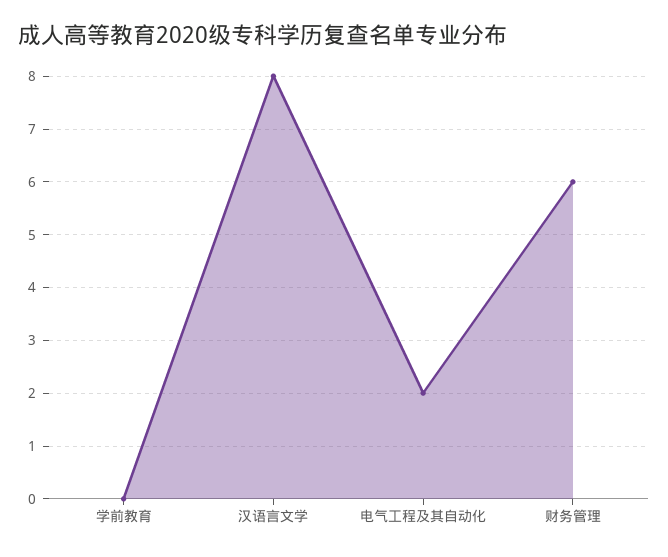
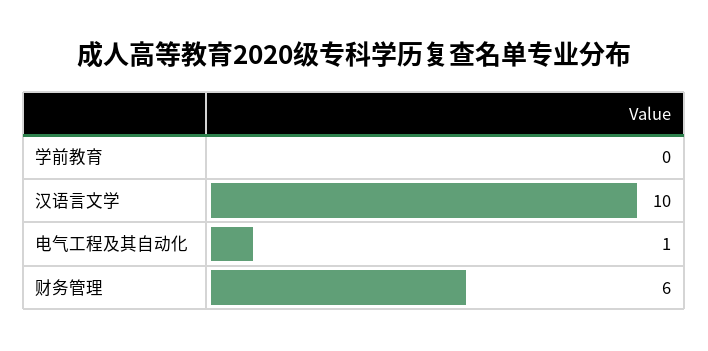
汉语言文学: 8 -> 10
电气工程及其自动化: 2 -> 1

